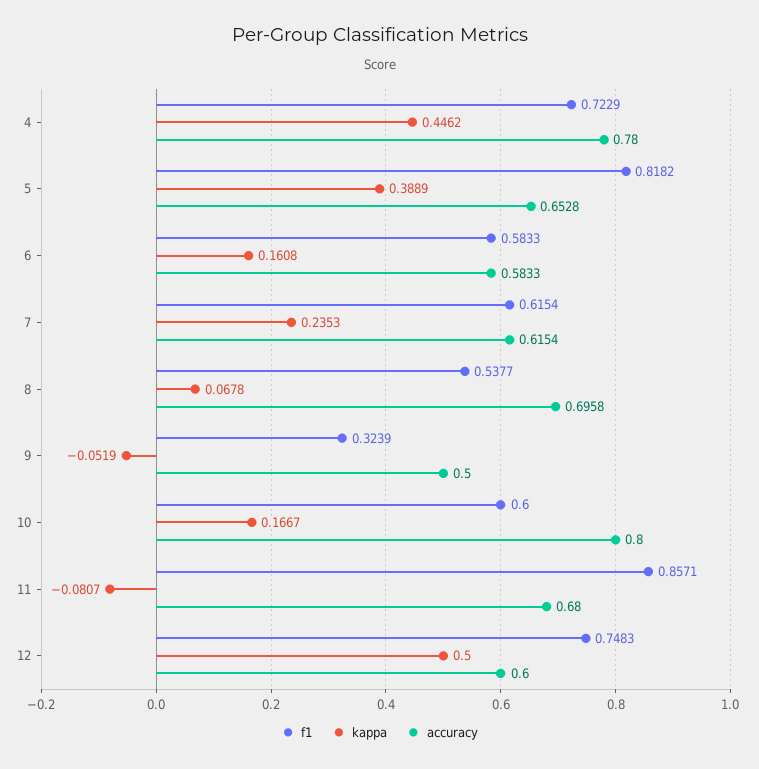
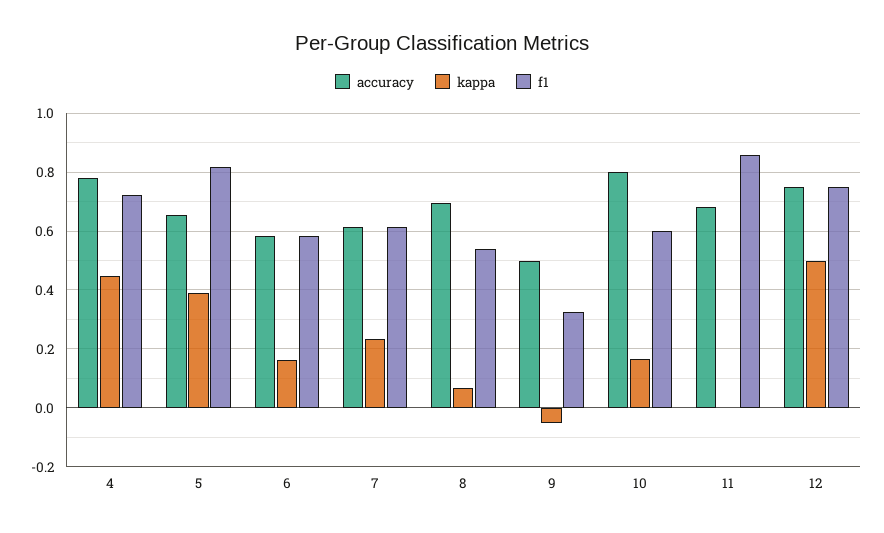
kappa, 11: -0.0807 -> 0
accuracy, 12: 0.6 -> 0.75

